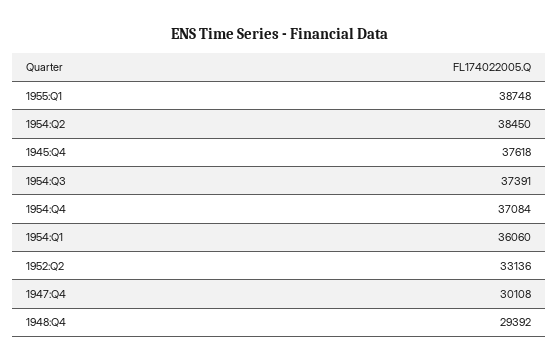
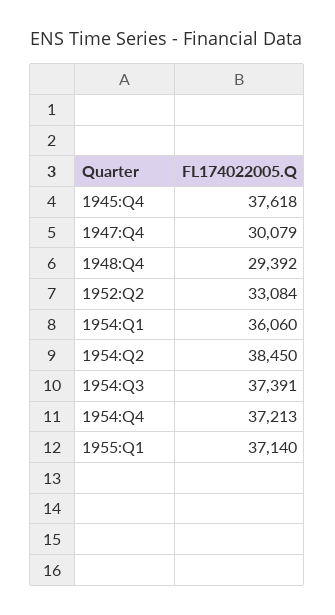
1955:Q1: 38748 -> 37140
1954:Q4: 37084 -> 37213
1952:Q2: 33136 -> 33084
1947:Q4: 30108 -> 30079

